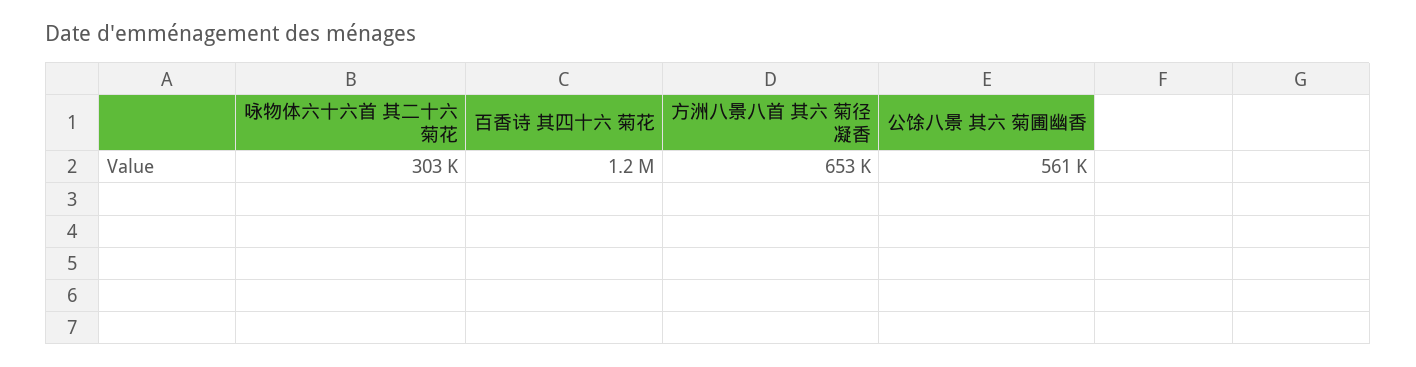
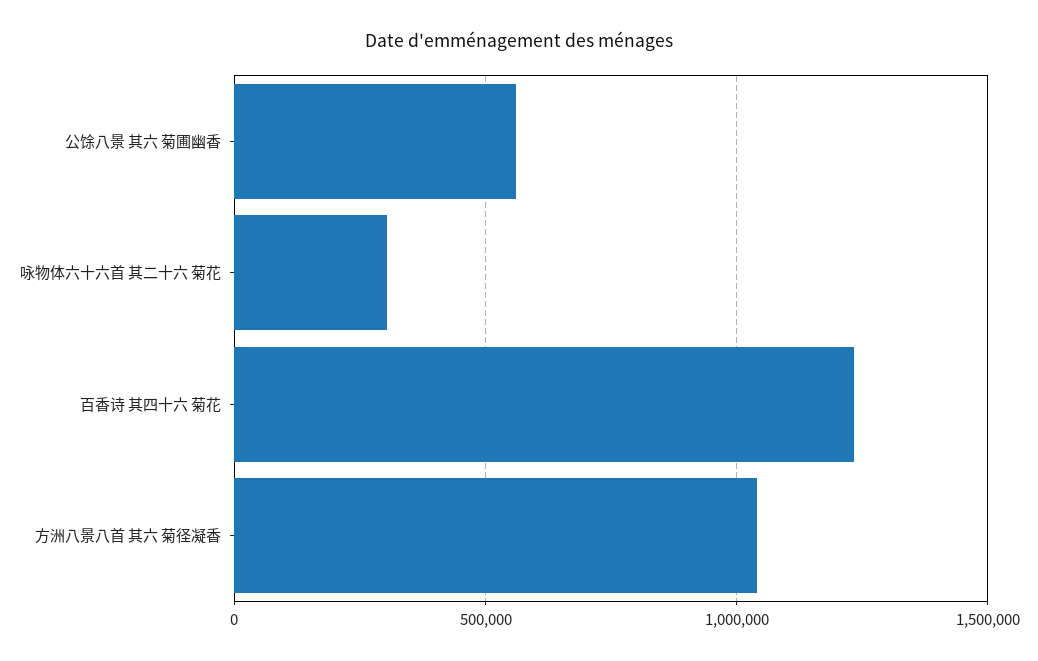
方洲八景八首 其六 菊径凝香: 653000 -> 1050000

